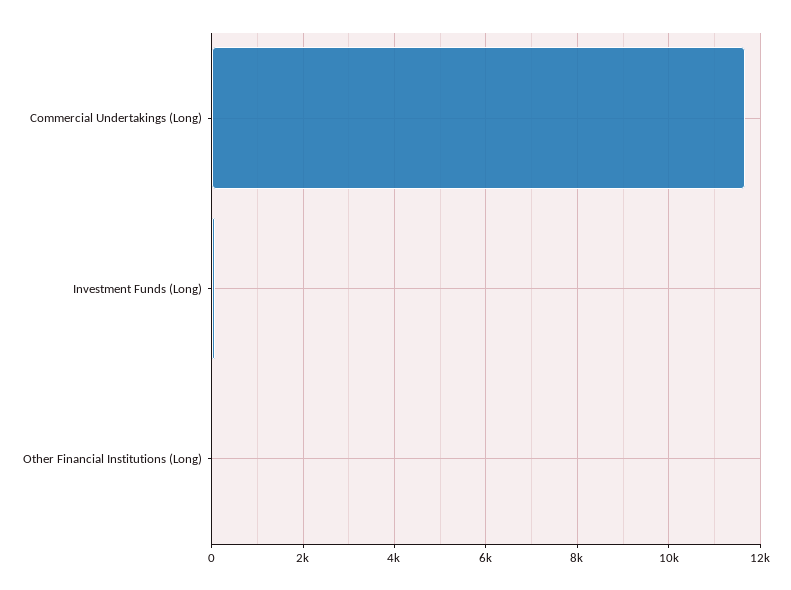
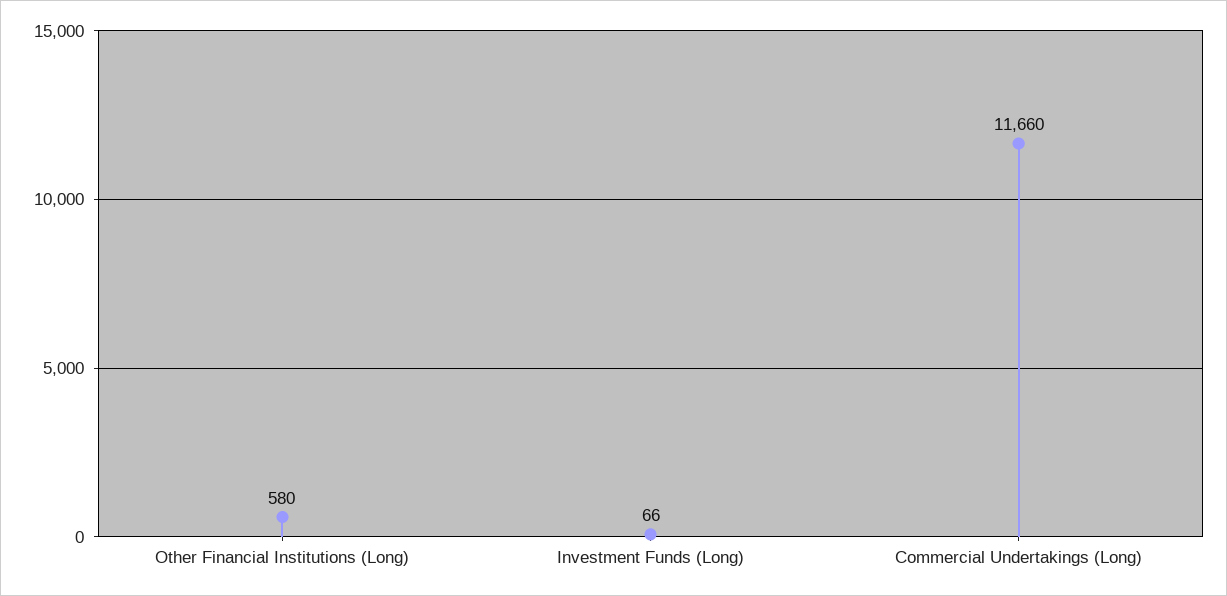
Other Financial Institutions (Long): 0 -> 580

